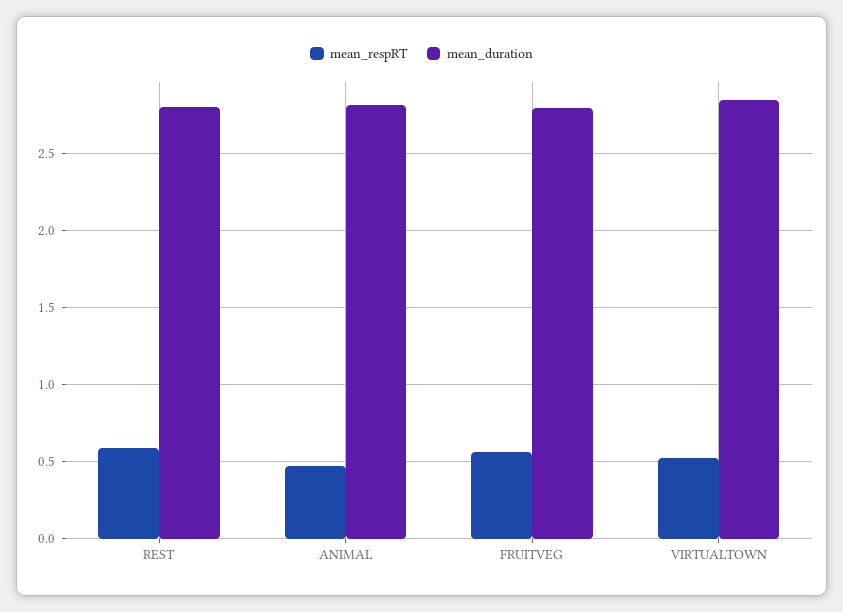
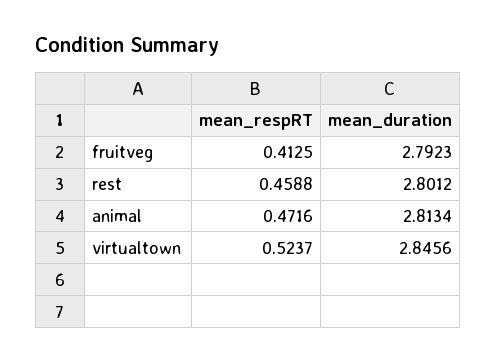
mean_respRT, REST: 0.6 -> 0.4588
mean_respRT, FRUITVEG: 0.55 -> 0.4125

